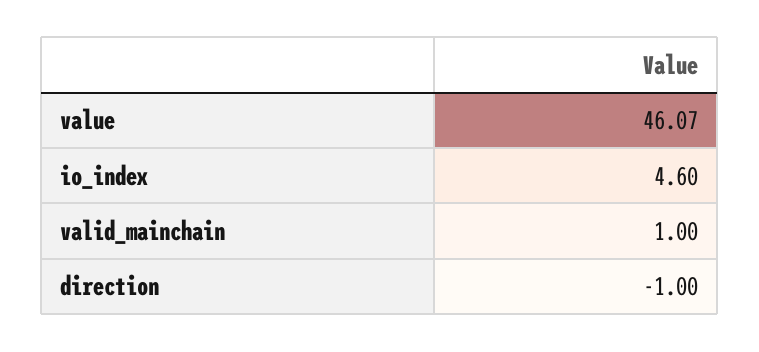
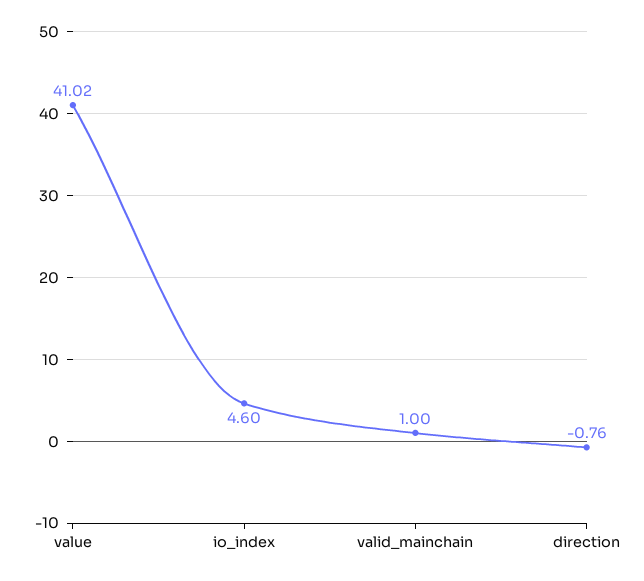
value: 46.07 -> 41.02
direction: -1 -> -0.76

